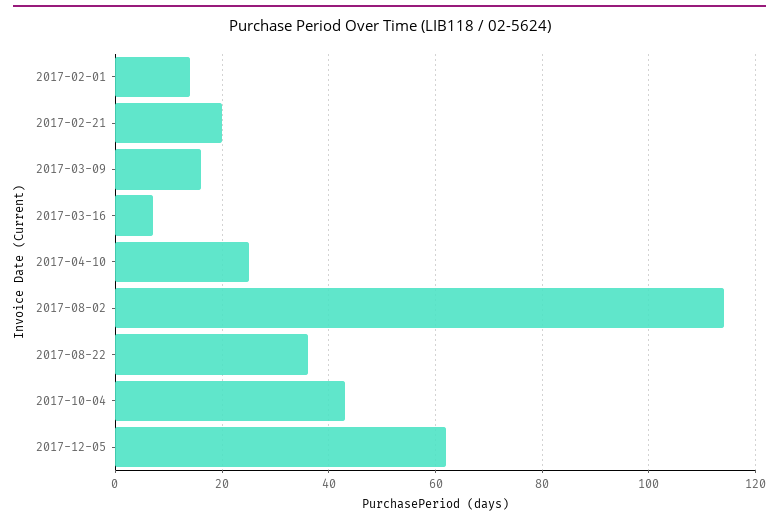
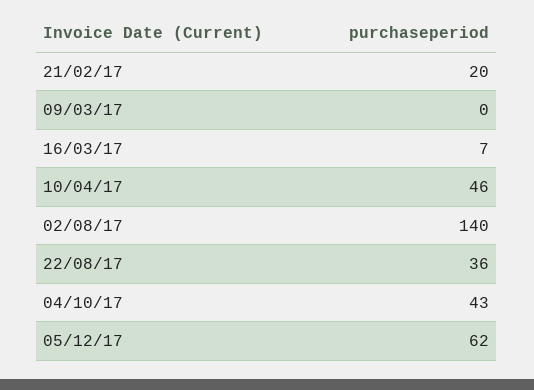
2017-02-01: 15 -> none
2017-03-09: 15 -> 0
2017-04-10: 25 -> 46
2017-08-02: 115 -> 140

